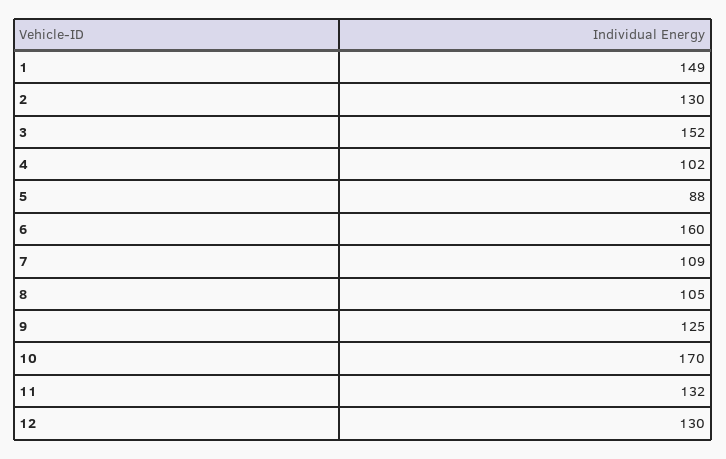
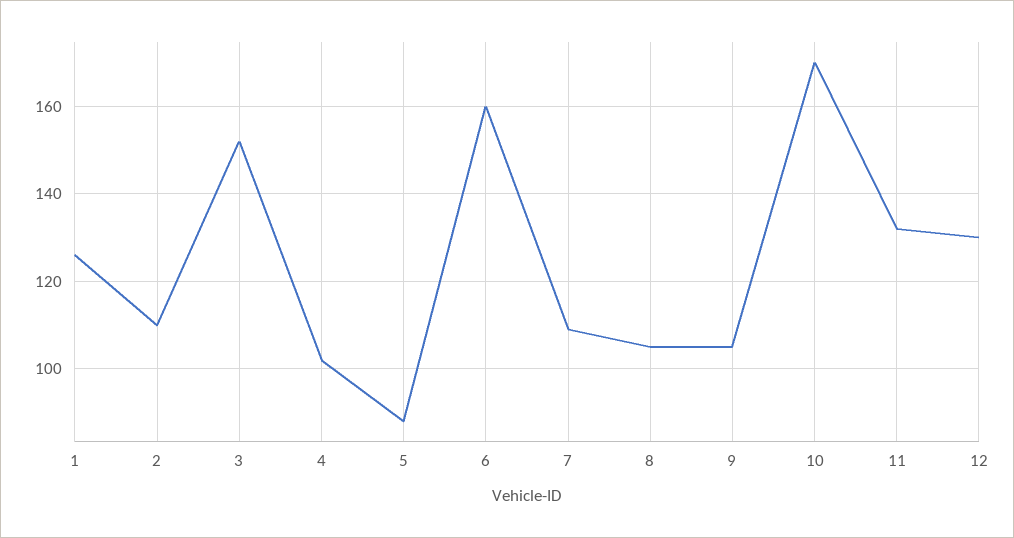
1: 149 -> 125
2: 130 -> 110
9: 125 -> 105

